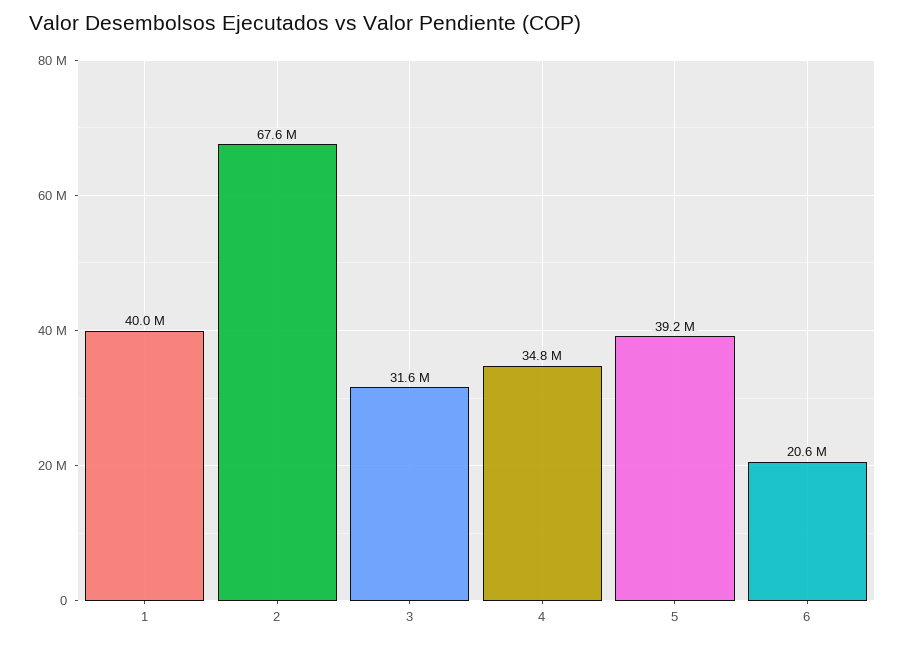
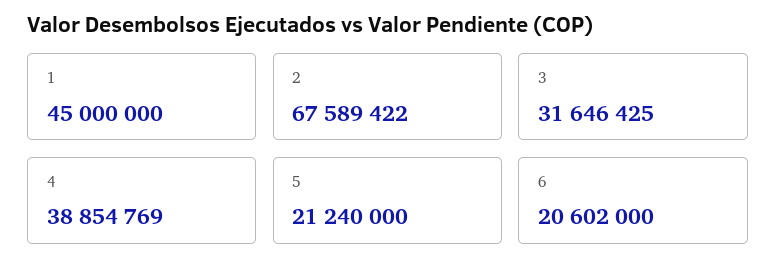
1: 40000000 -> 45000000
4: 34800000 -> 38854769
5: 39200000 -> 21240000

